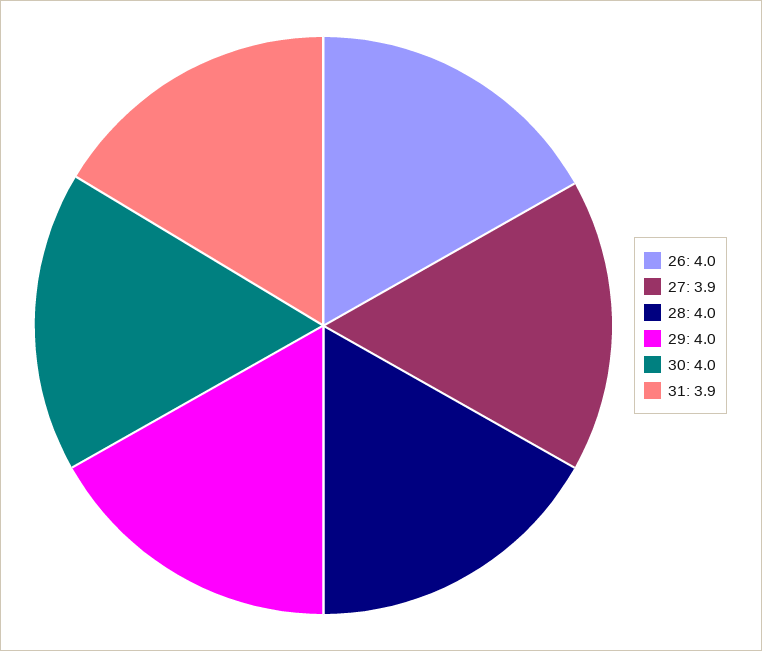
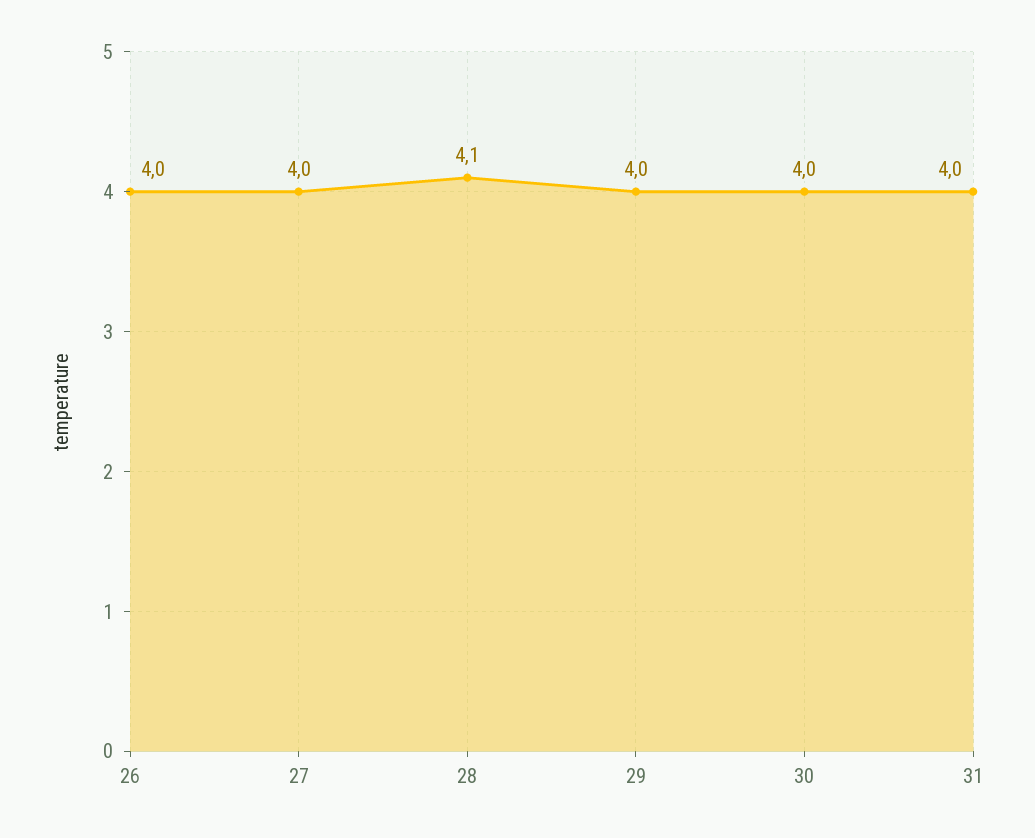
27: 3.9 -> 4
28: 4 -> 4.1
31: 3.9 -> 4

